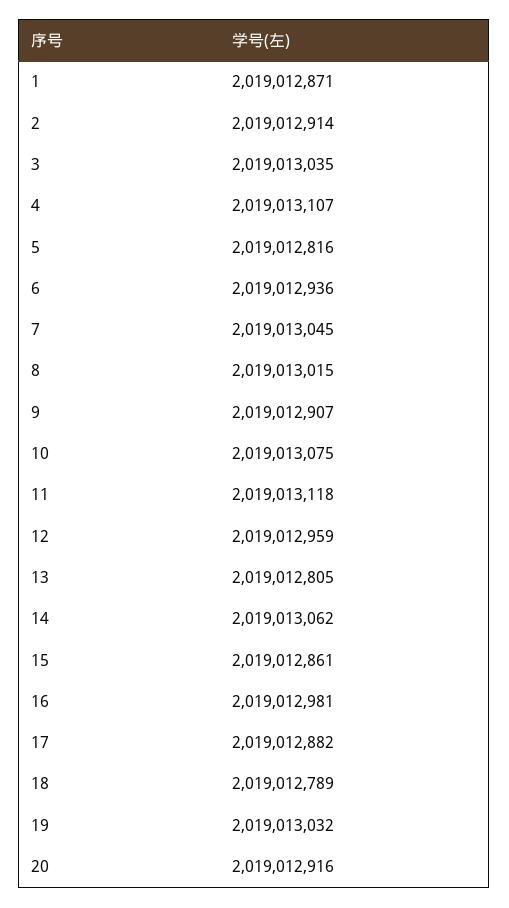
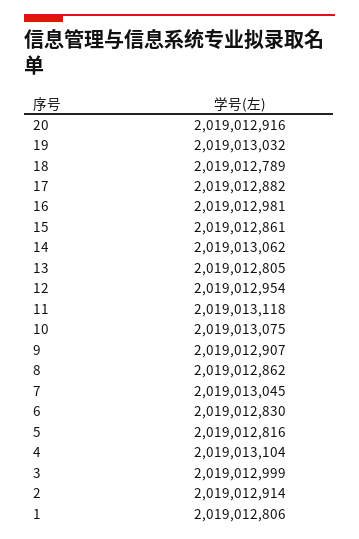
1: 2019012871 -> 2019012806
3: 2019013035 -> 2019012999
4: 2019013107 -> 2019013104
6: 2019012936 -> 2019012830
8: 2019013015 -> 2019012862
12: 2019012959 -> 2019012954

